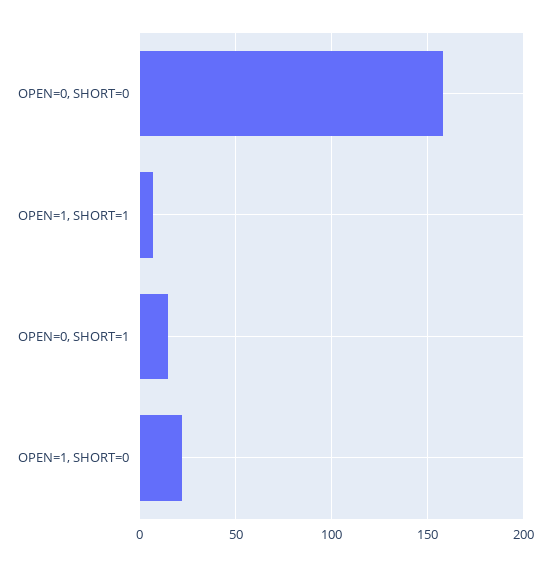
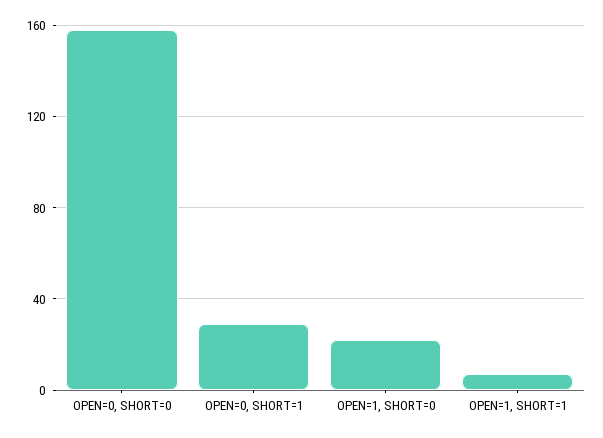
OPEN=0, SHORT=1: 15 -> 30

